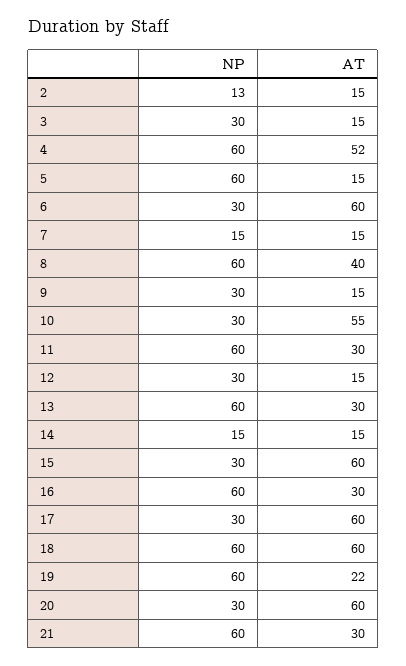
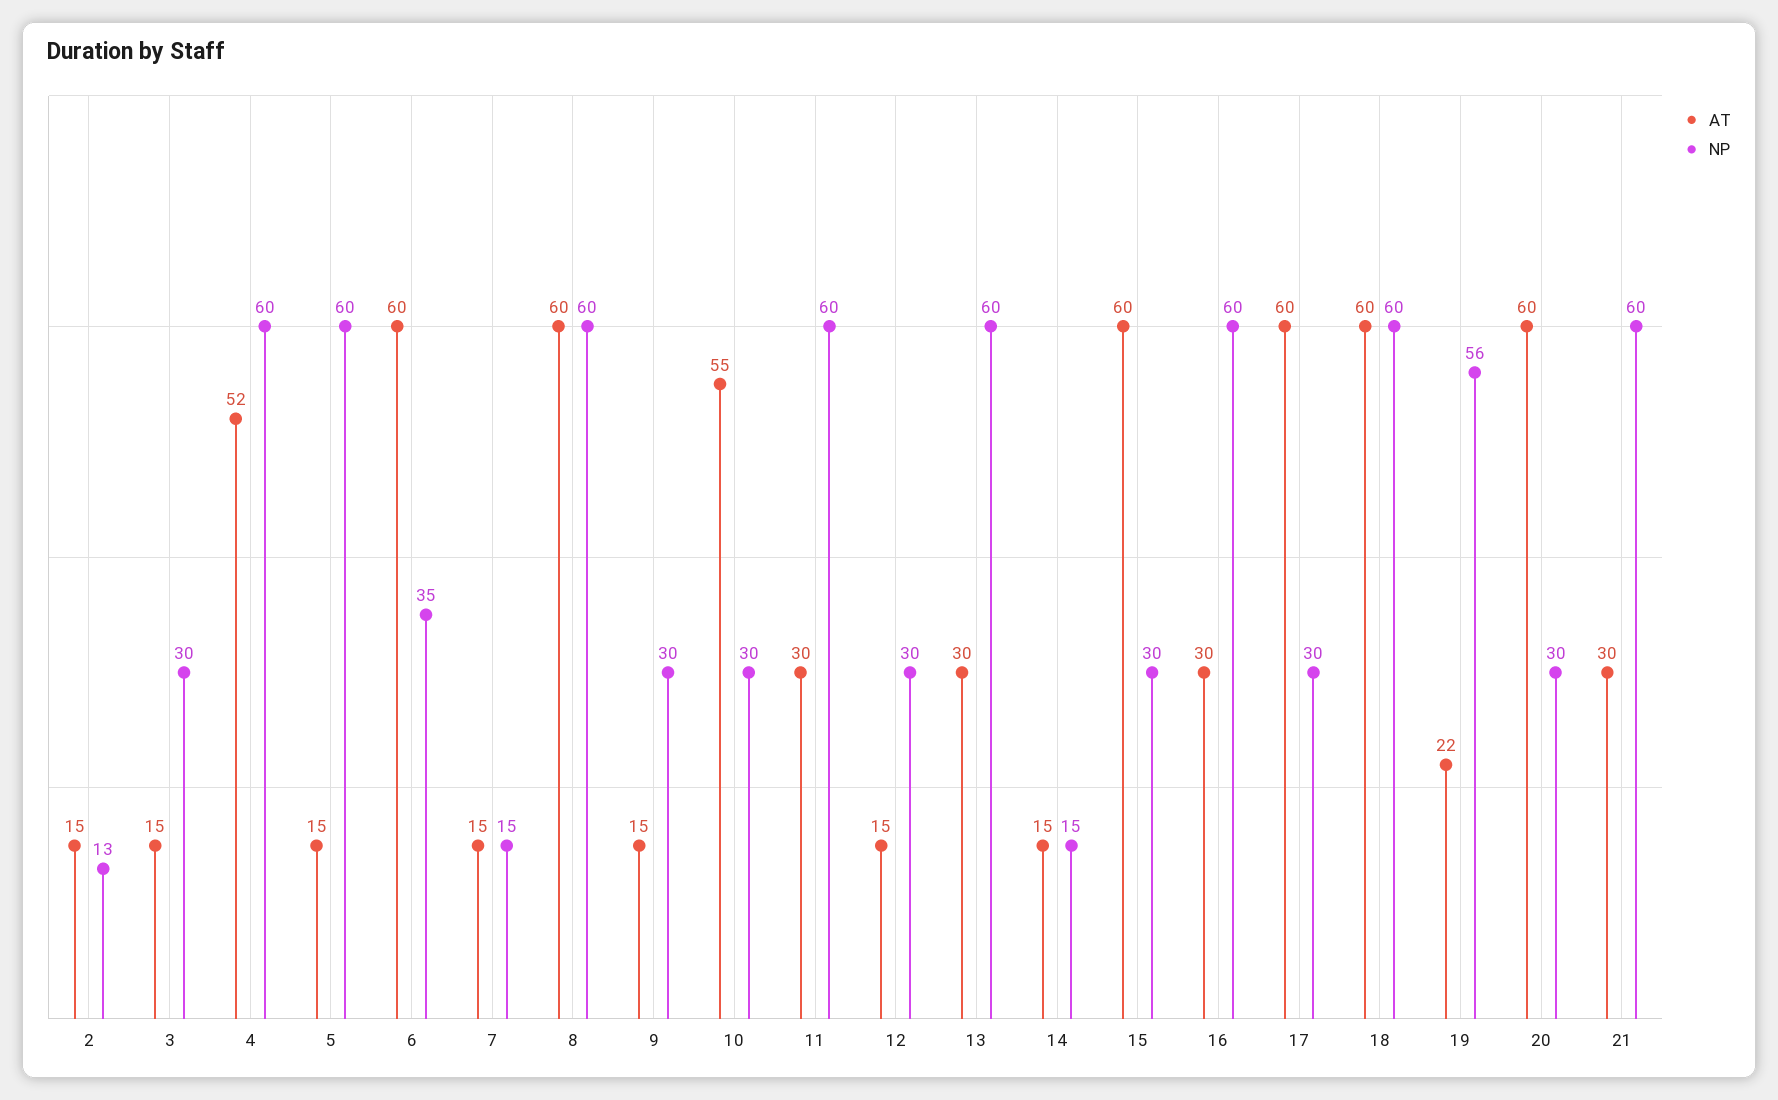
NP, 6: 30 -> 35
AT, 8: 40 -> 60
NP, 19: 60 -> 56

